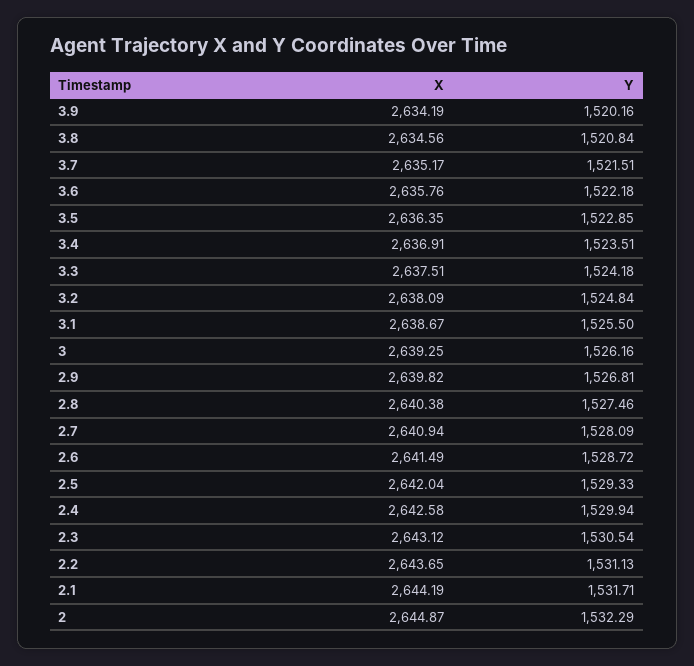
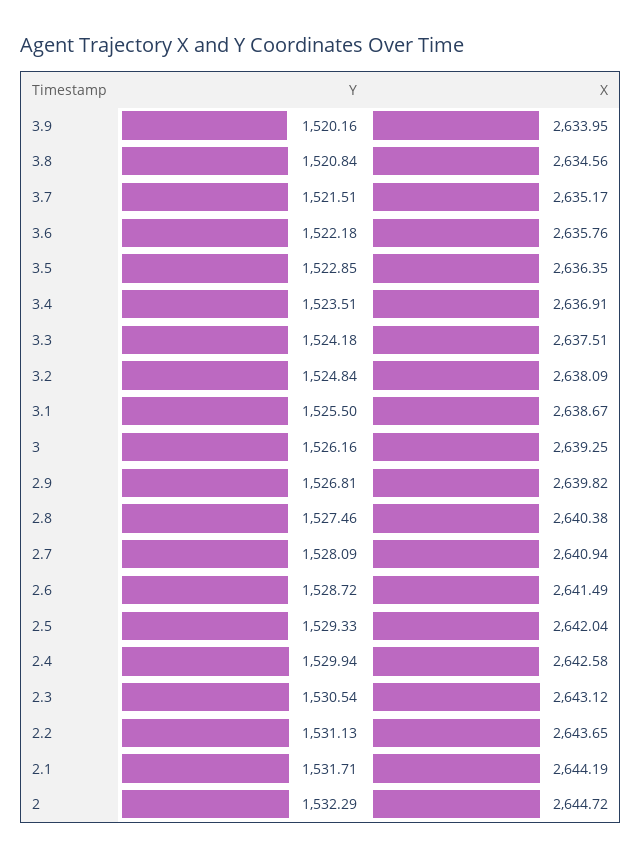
X, 3.9: 2634.19 -> 2633.95
X, 2: 2644.87 -> 2644.72

